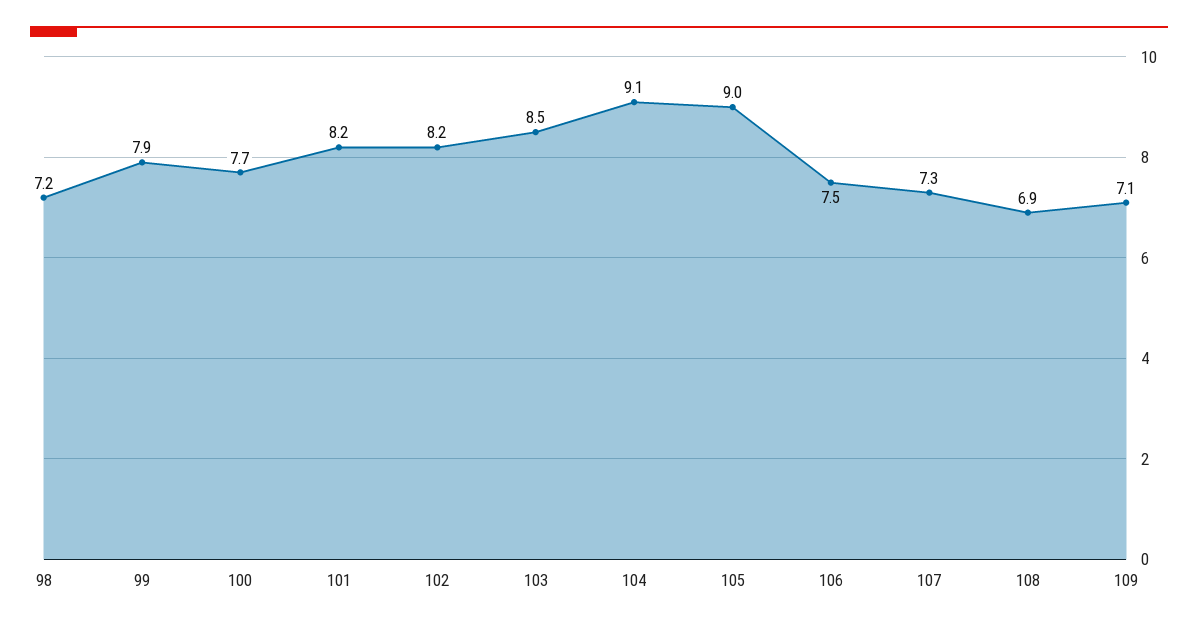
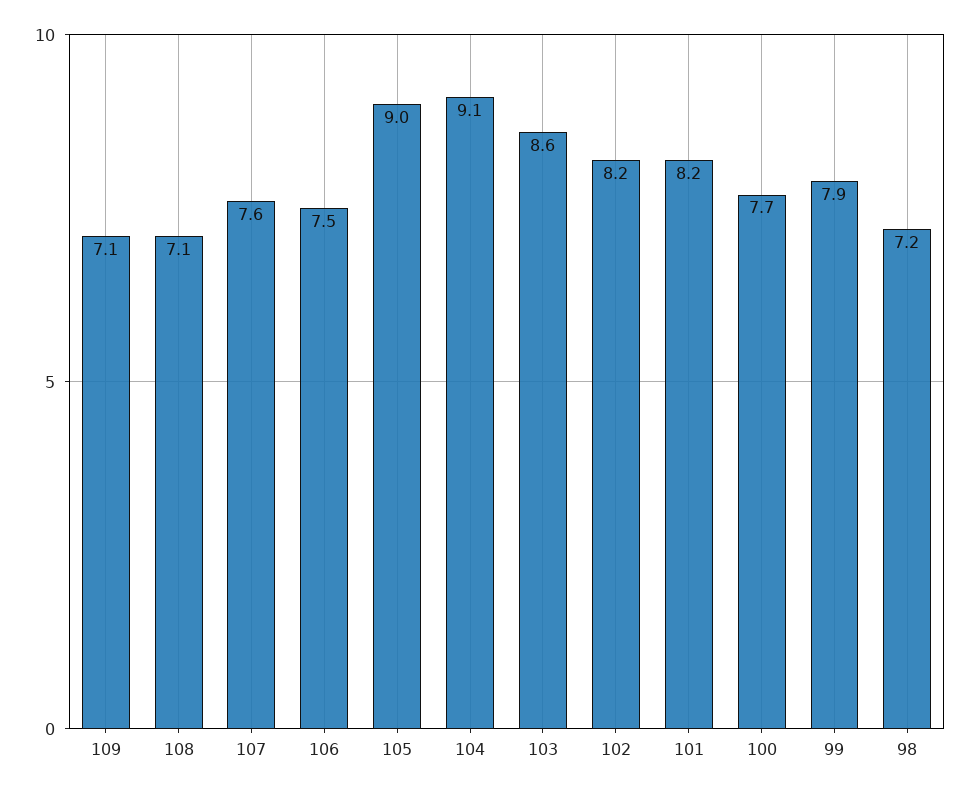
103: 8.5 -> 8.6
107: 7.3 -> 7.6
108: 6.9 -> 7.1

